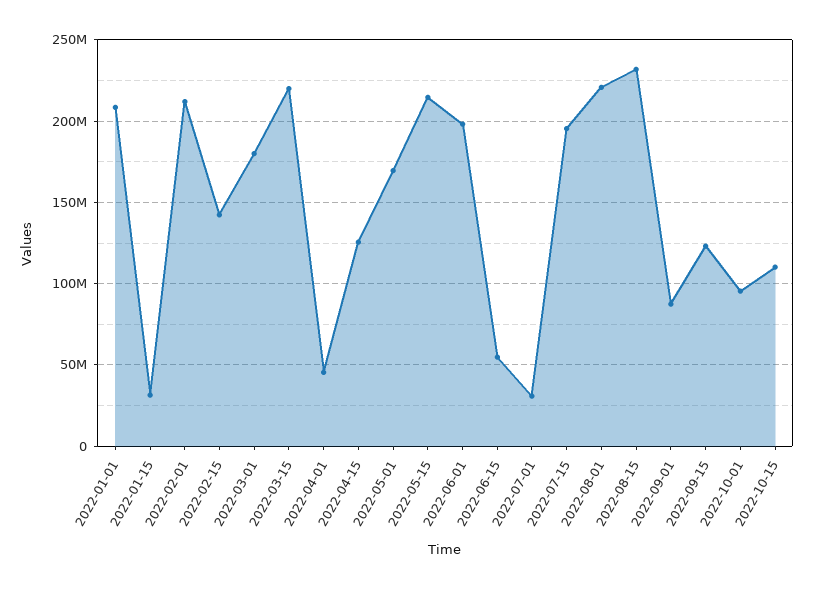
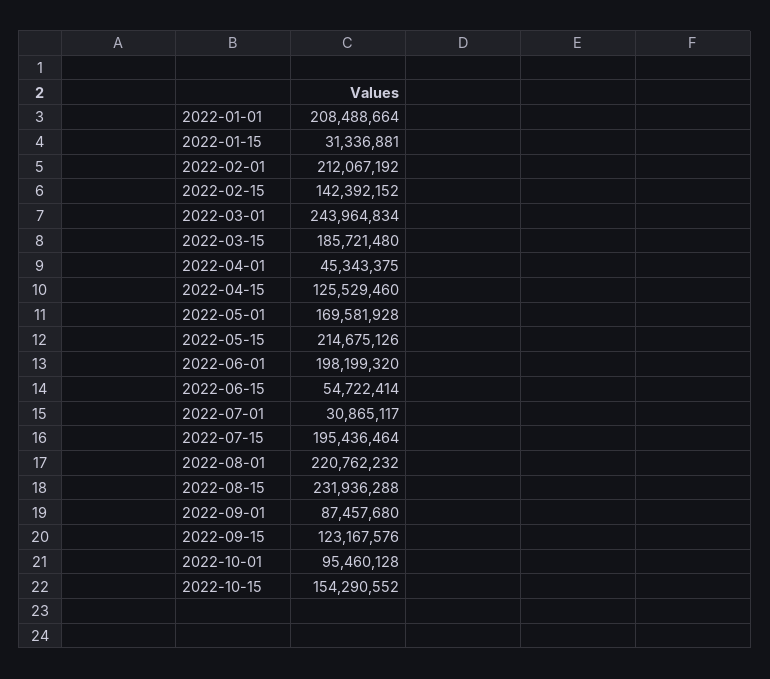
2022-03-01: 180000000 -> 243964834
2022-03-15: 220000000 -> 185721480
2022-10-15: 110000000 -> 154290552

